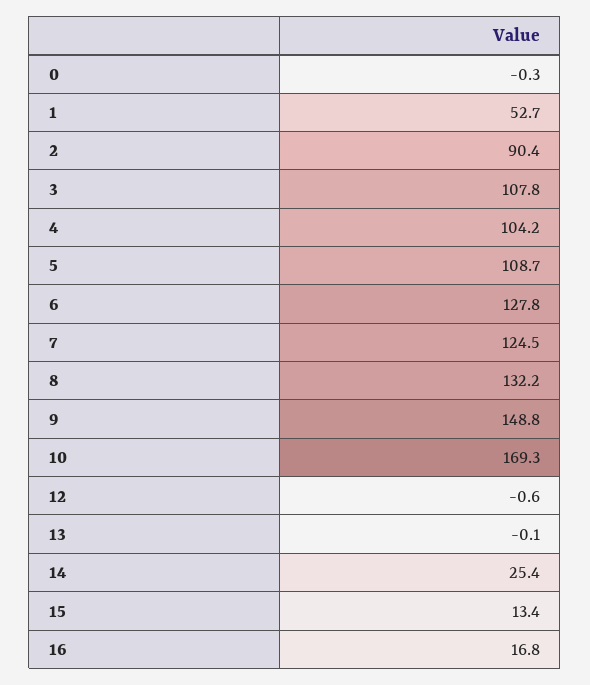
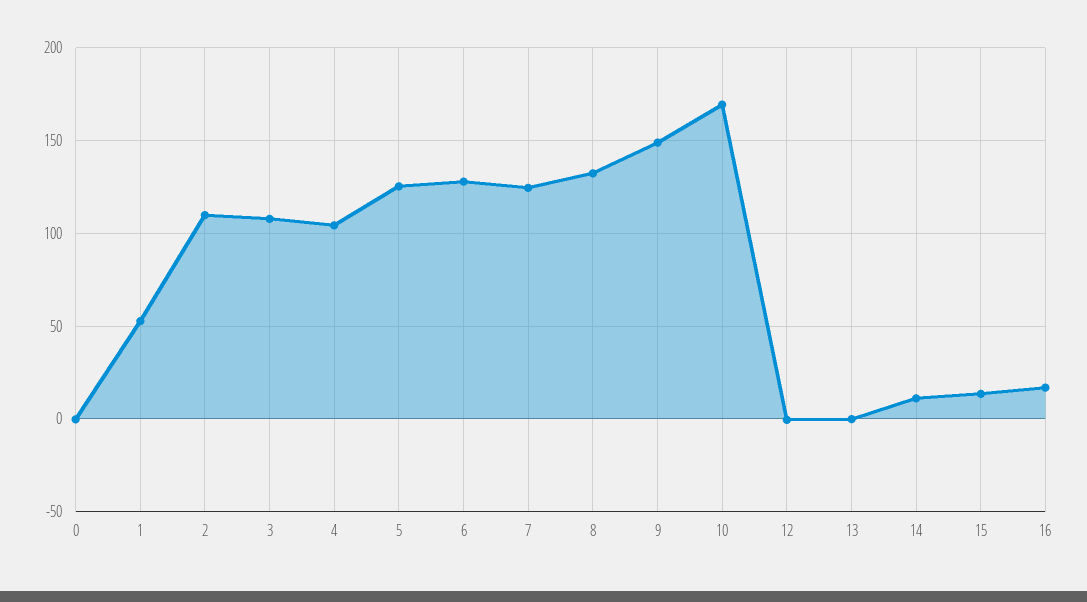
2: 90.4 -> 110
5: 108.7 -> 125
14: 25.4 -> 10

